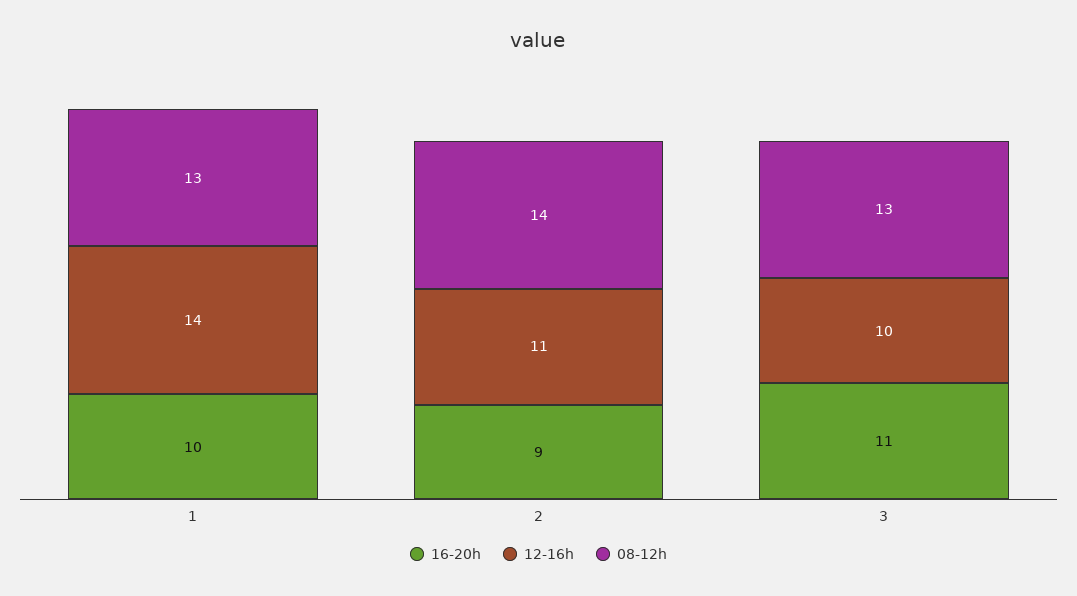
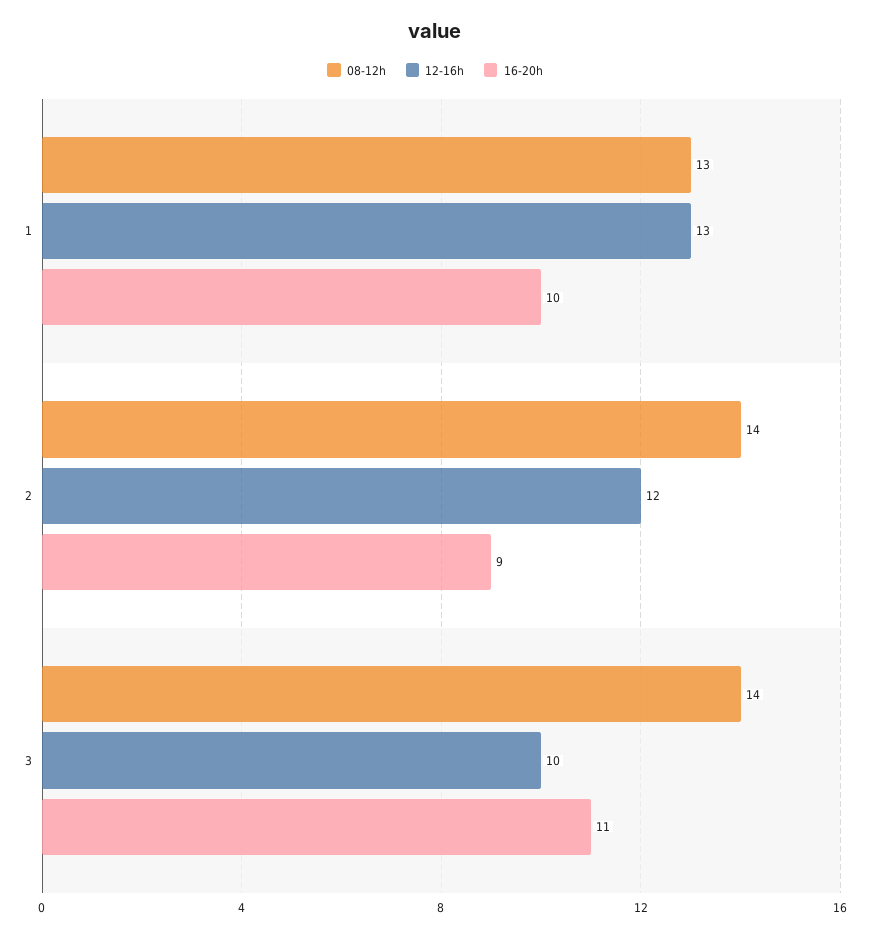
12-16h, 1: 14 -> 13
12-16h, 2: 11 -> 12
08-12h, 3: 13 -> 14

